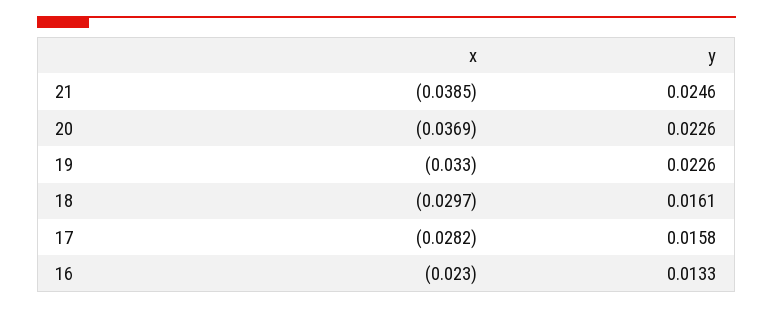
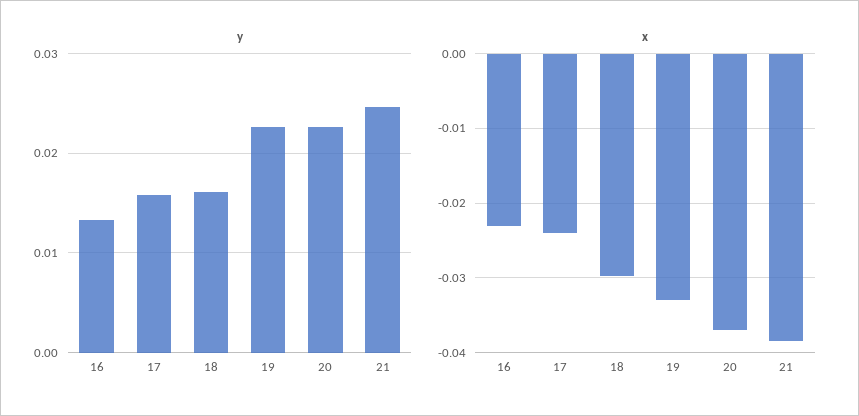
x, 17: -0.0282 -> -0.024

